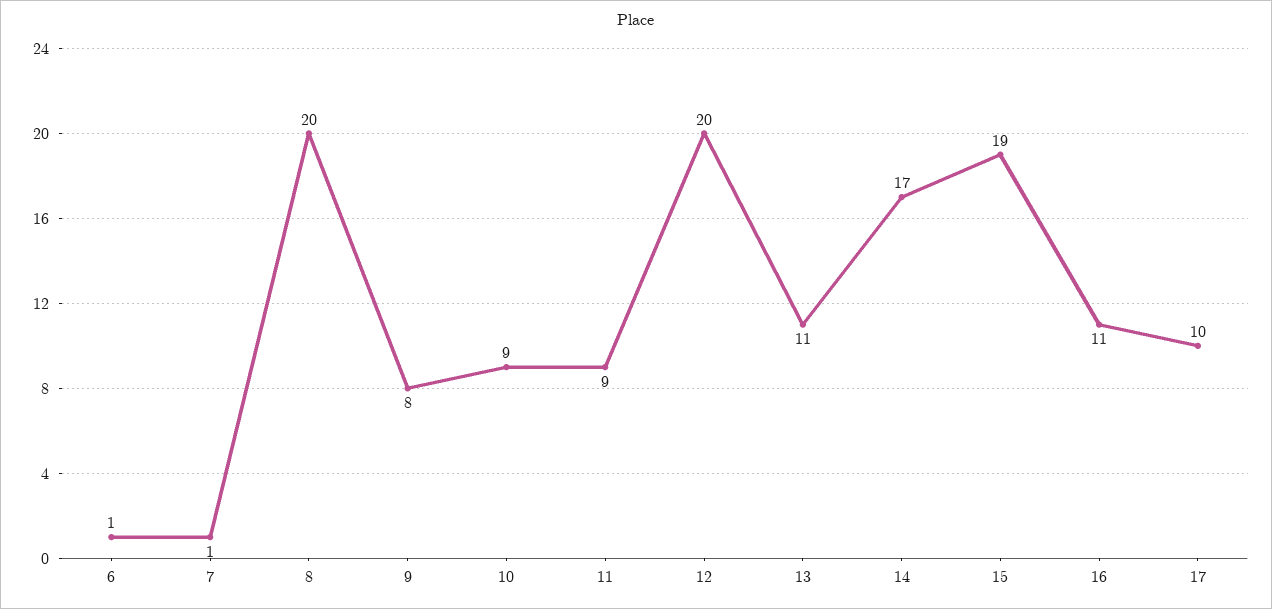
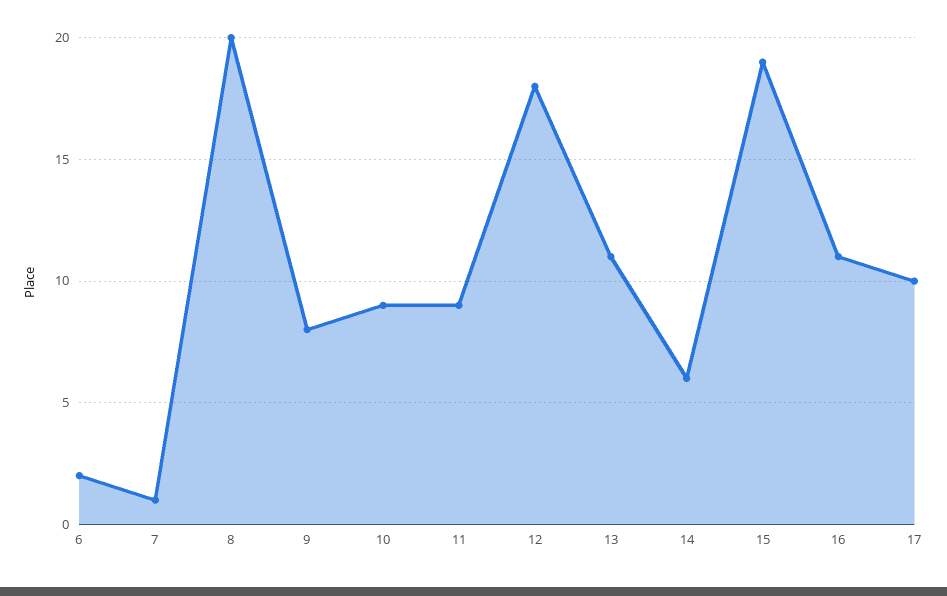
6: 1 -> 2
12: 20 -> 18
14: 17 -> 6

